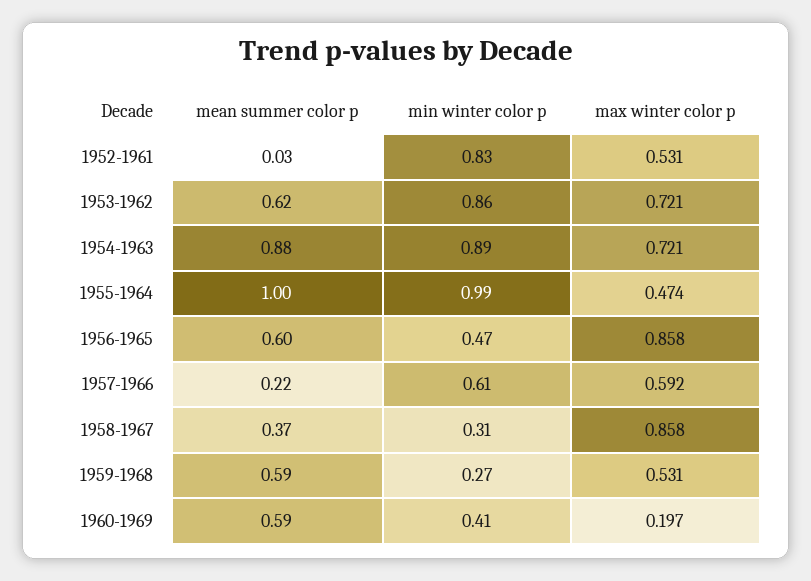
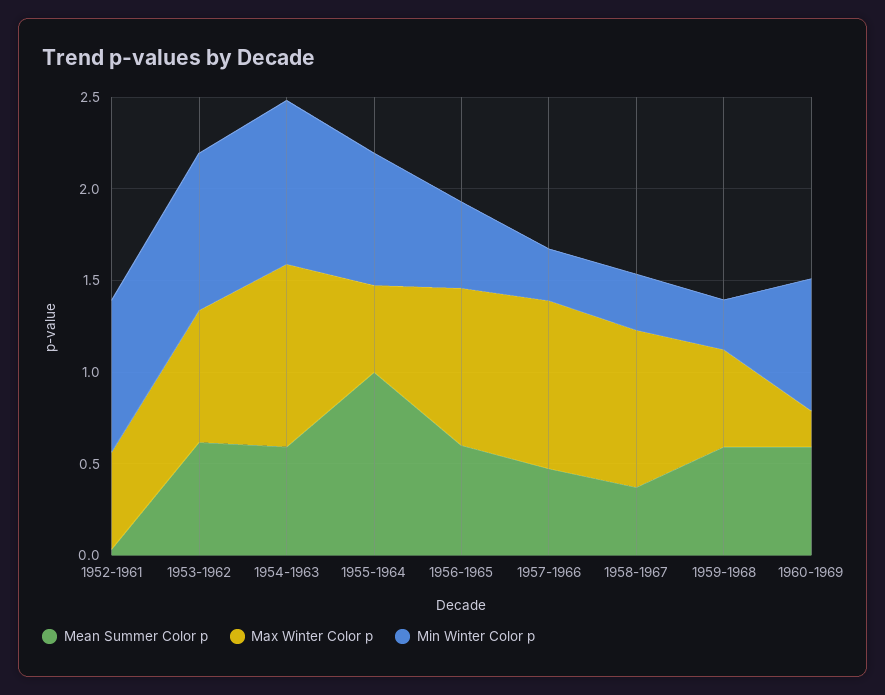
mean summer color p, 1954-1963: 0.88 -> 0.6
max winter color p, 1954-1963: 0.721 -> 1
min winter color p, 1955-1964: 0.99 -> 0.7
mean summer color p, 1957-1966: 0.22 -> 0.5
min winter color p, 1957-1966: 0.61 -> 0.3
max winter color p, 1957-1966: 0.592 -> 0.9
min winter color p, 1960-1969: 0.41 -> 0.7

